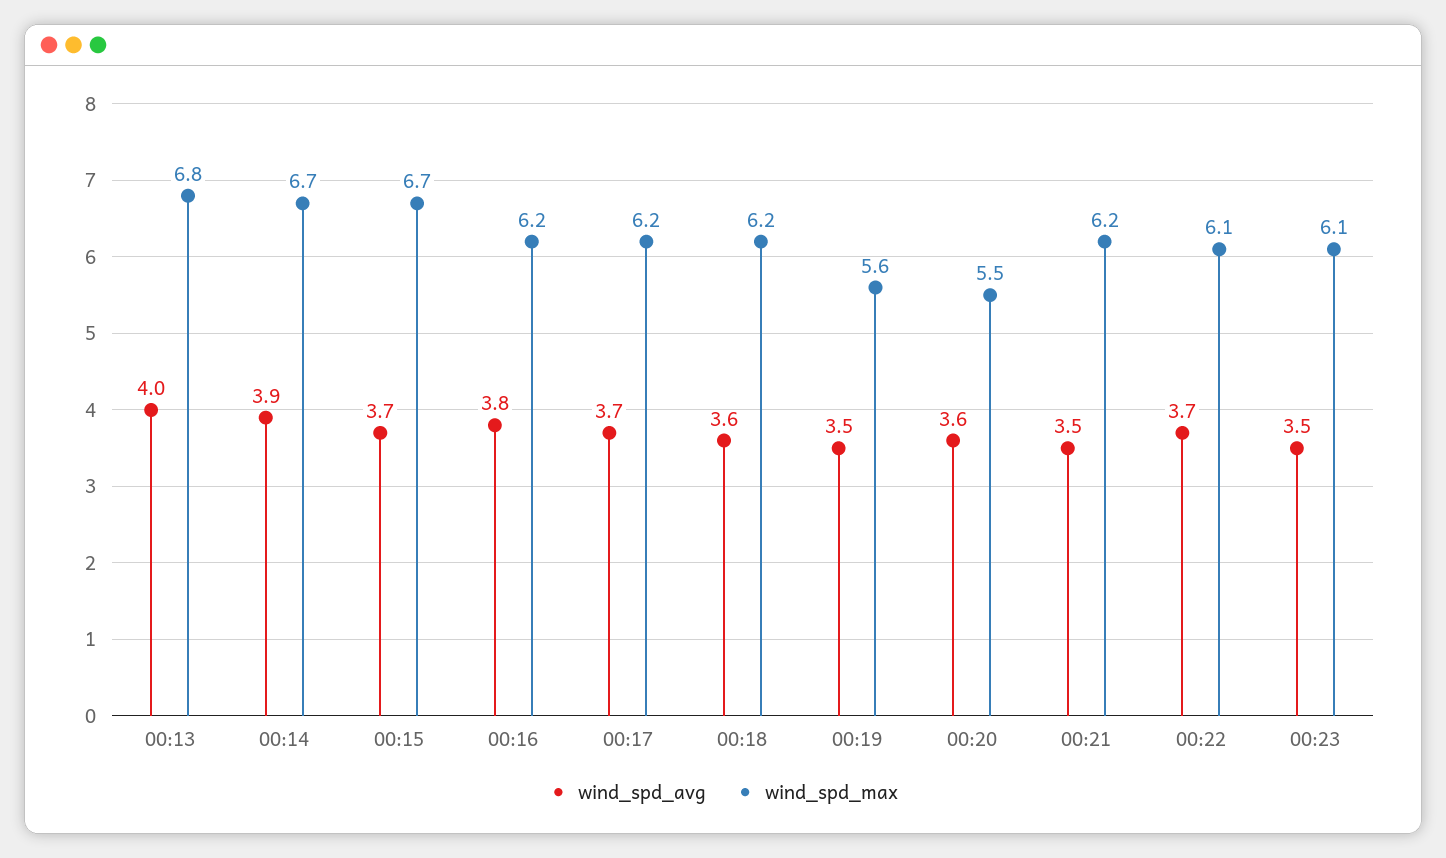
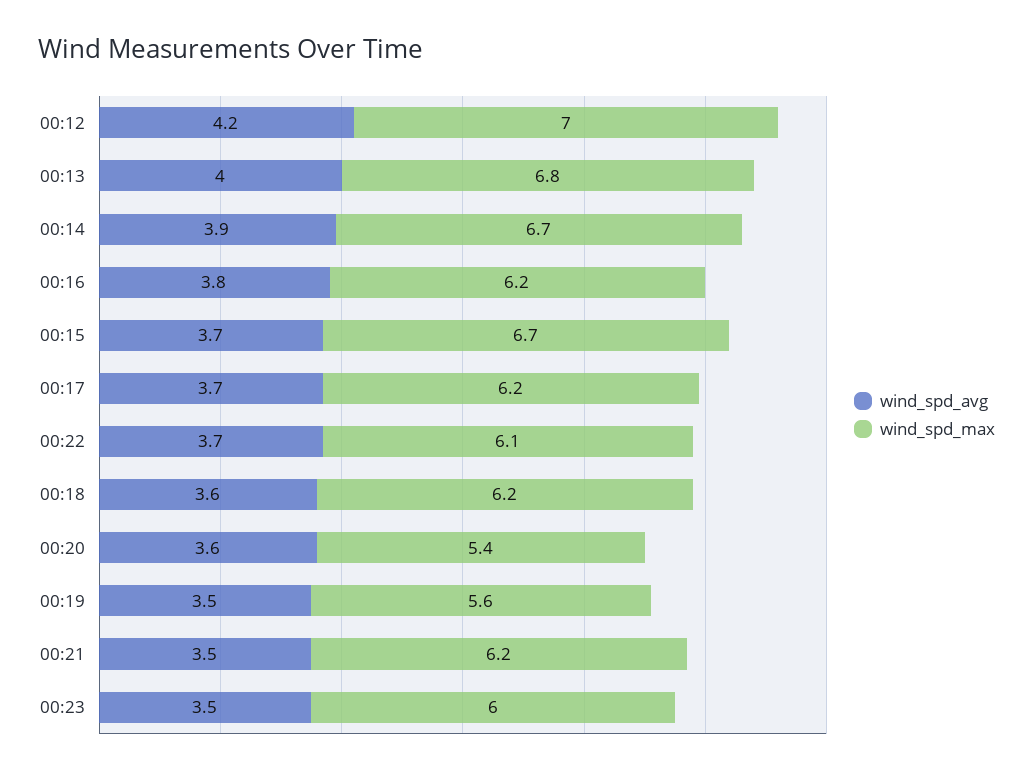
wind_spd_max, 00:20: 5.5 -> 5.4
wind_spd_max, 00:23: 6.1 -> 6
wind_spd_avg, 00:12: none -> 4.2
wind_spd_max, 00:12: none -> 7

